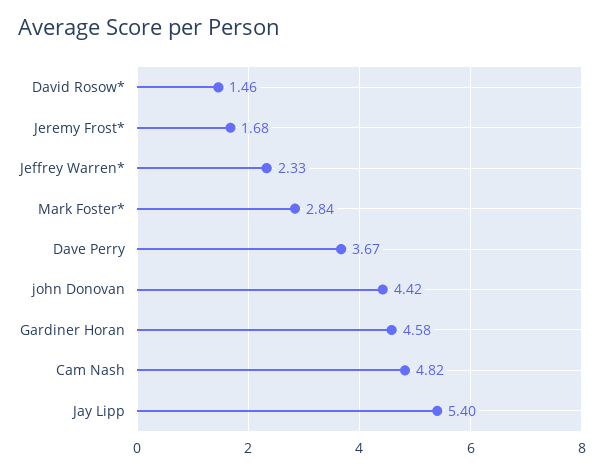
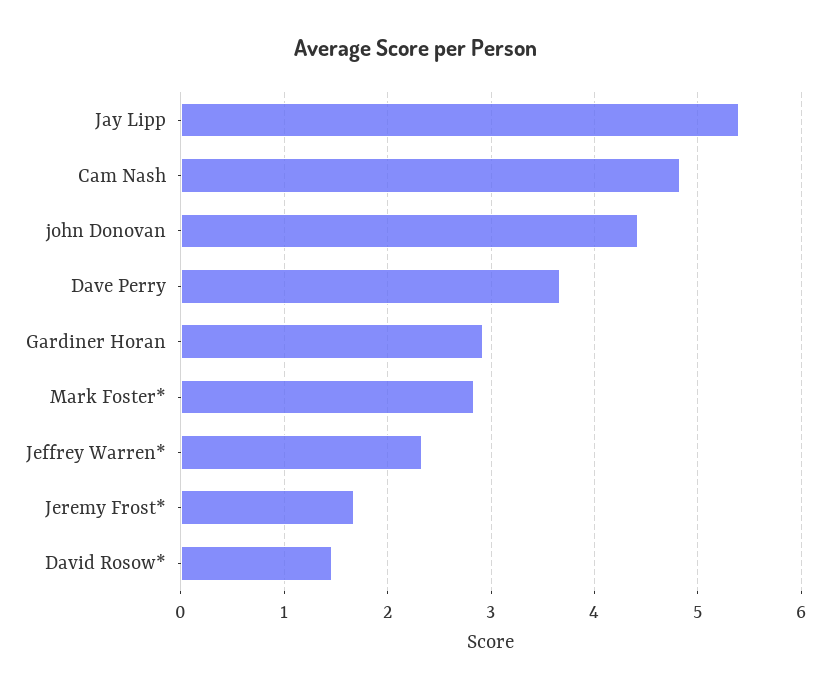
Gardiner Horan: 4.58 -> 2.9

